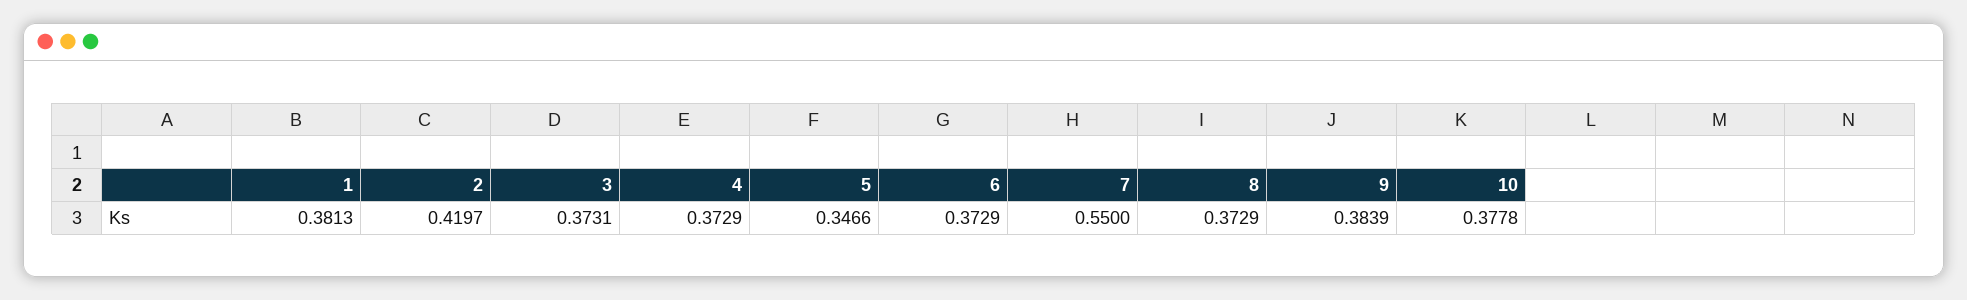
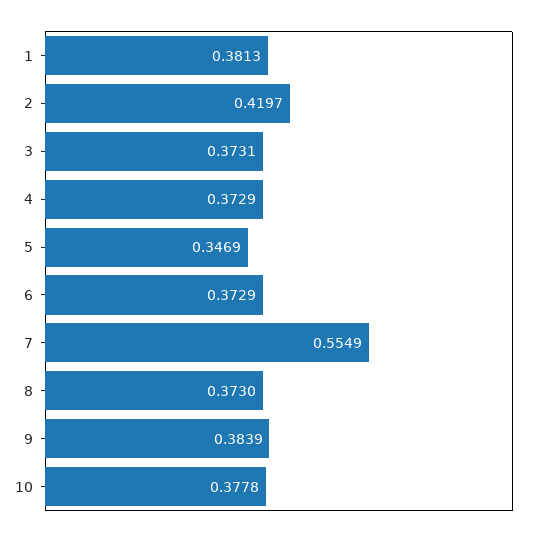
5: 0.3466 -> 0.3469
7: 0.55 -> 0.5549
8: 0.3729 -> 0.373

